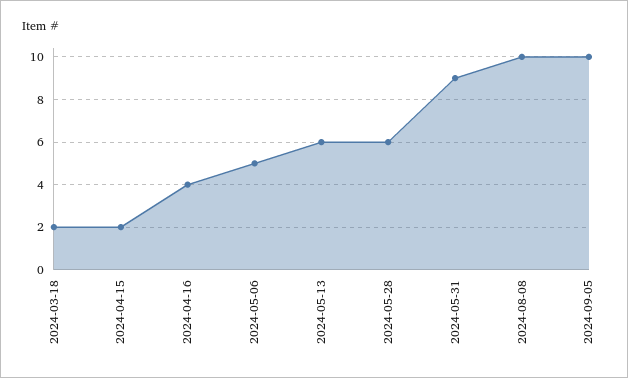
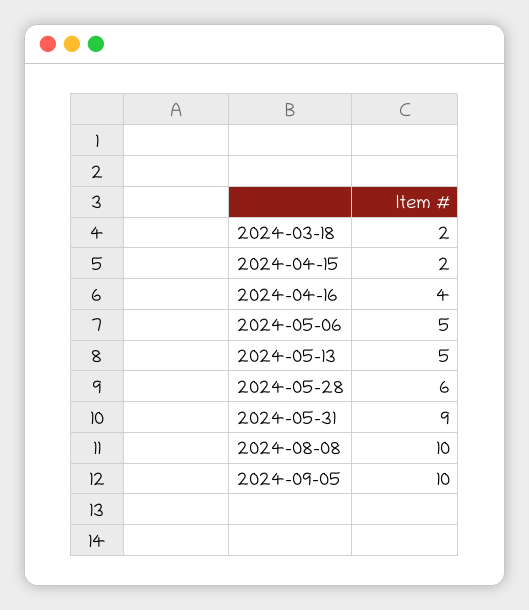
2024-05-13: 6 -> 5

